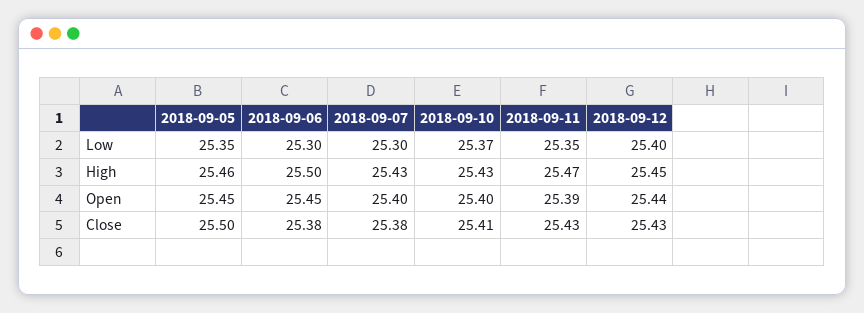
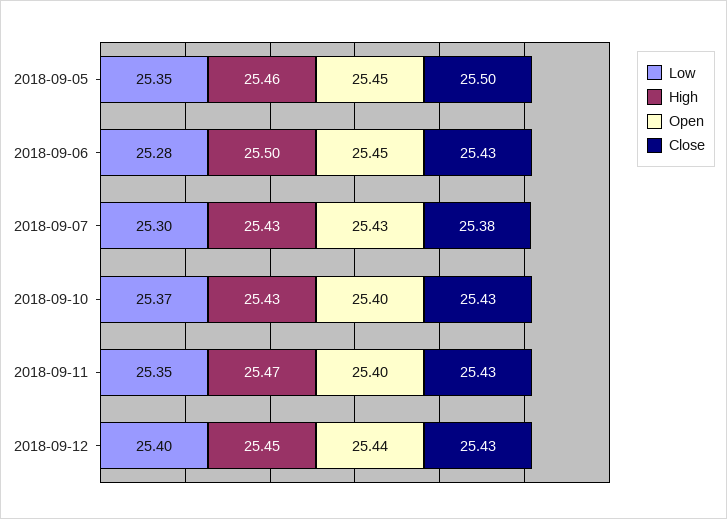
Low, 2018-09-06: 25.3 -> 25.28
Open, 2018-09-07: 25.4 -> 25.43
Open, 2018-09-11: 25.39 -> 25.4
Close, 2018-09-06: 25.38 -> 25.43
Close, 2018-09-10: 25.41 -> 25.43

